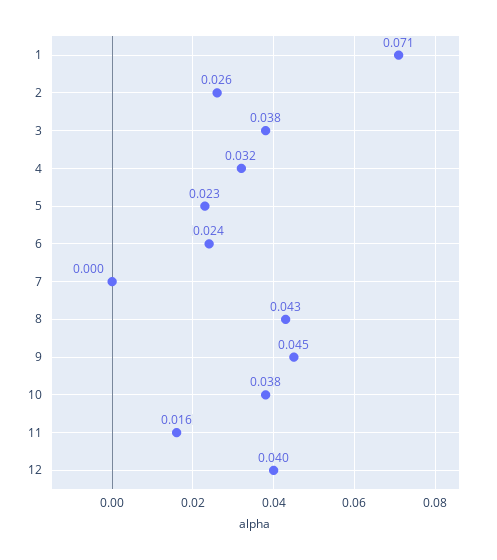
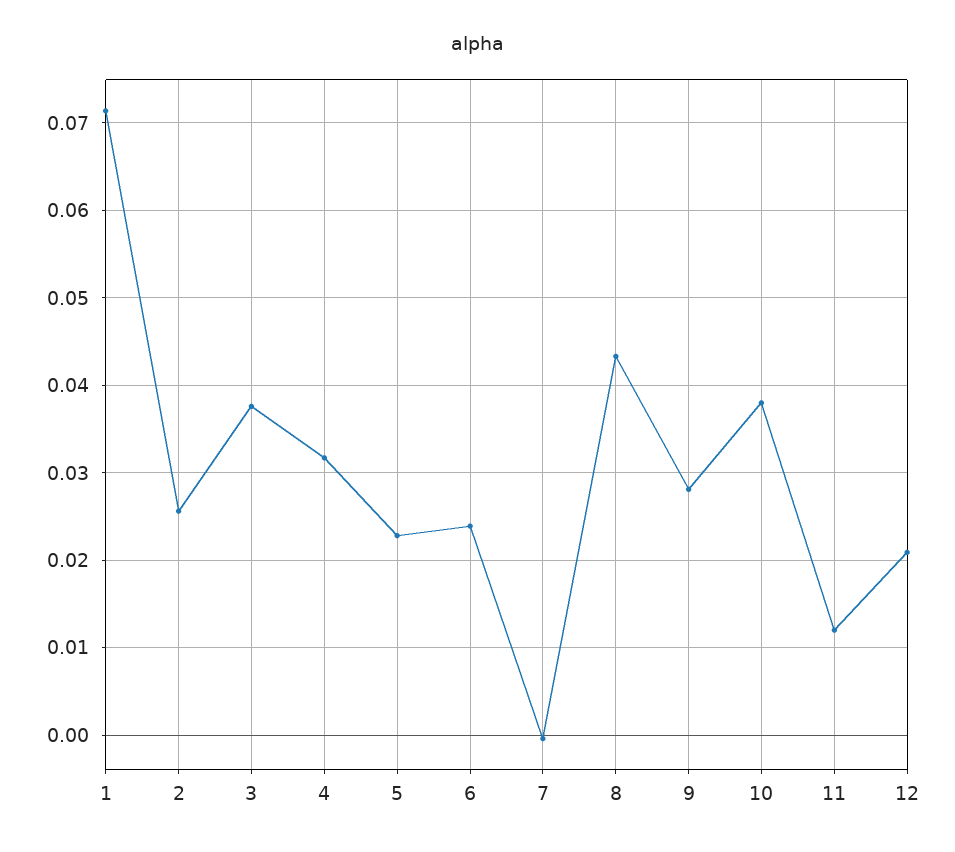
9: 0.045 -> 0.028
11: 0.016 -> 0.012
12: 0.04 -> 0.021

